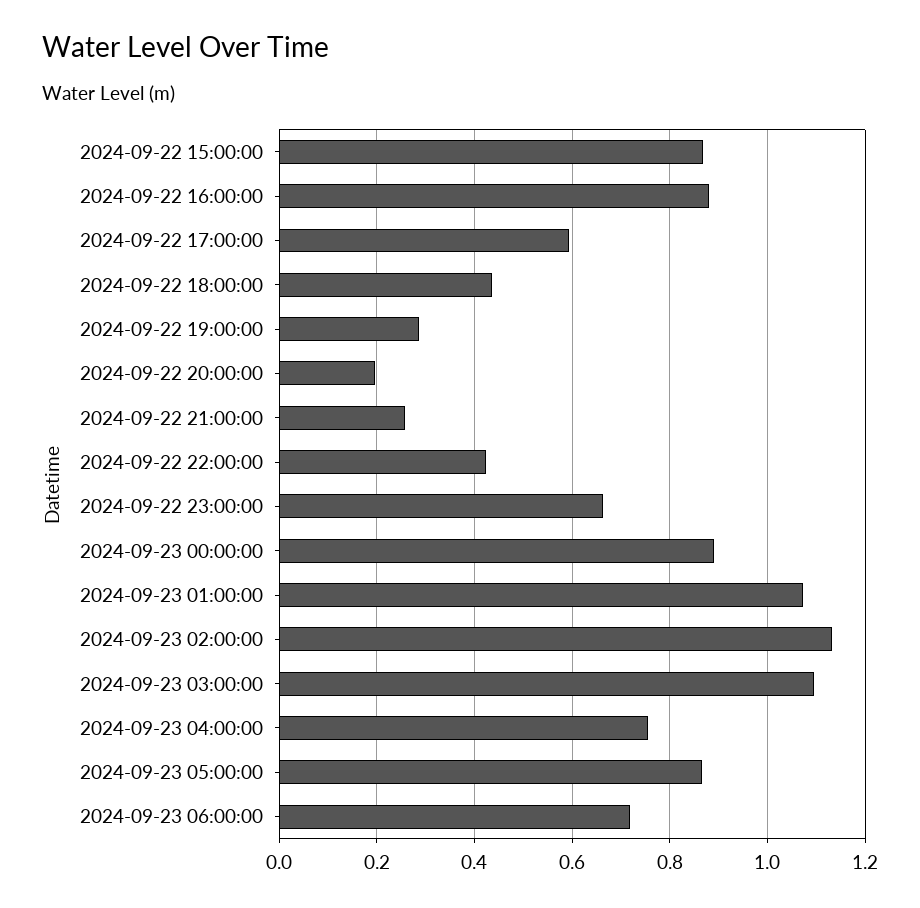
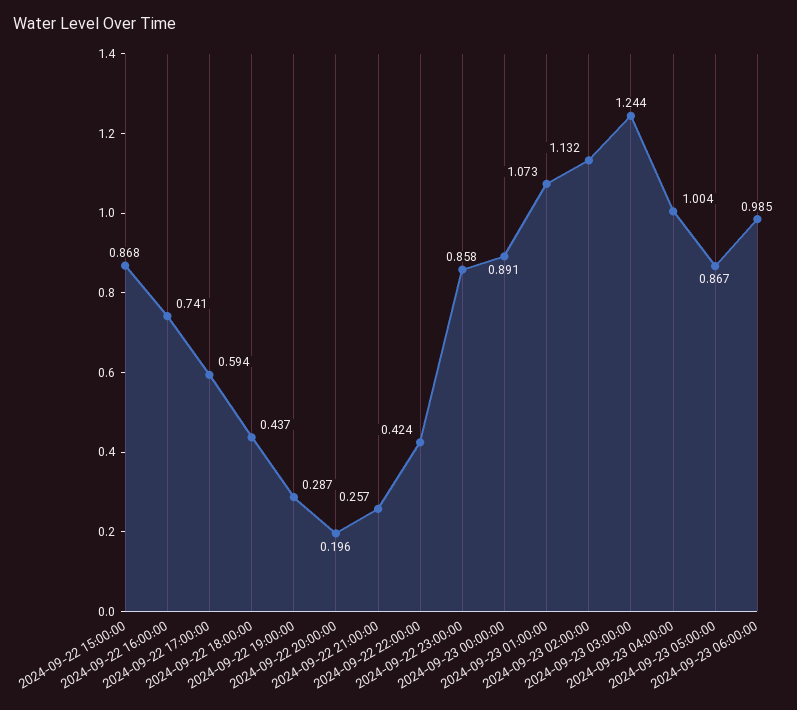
2024-09-22 16:00:00: 0.88 -> 0.741
2024-09-22 23:00:00: 0.66 -> 0.858
2024-09-23 03:00:00: 1.1 -> 1.244
2024-09-23 04:00:00: 0.76 -> 1.004
2024-09-23 06:00:00: 0.72 -> 0.985

